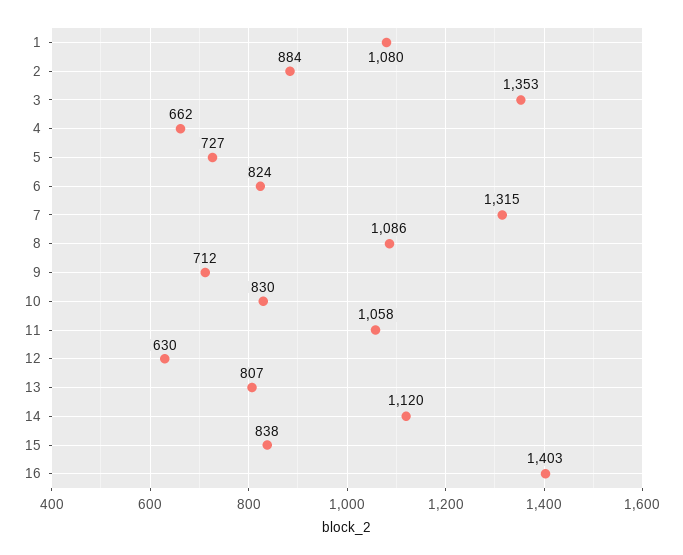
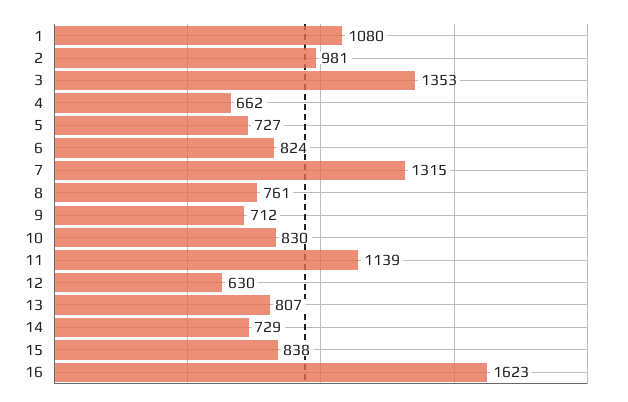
2: 884 -> 981
8: 1086 -> 761
11: 1058 -> 1139
14: 1120 -> 729
16: 1403 -> 1623

